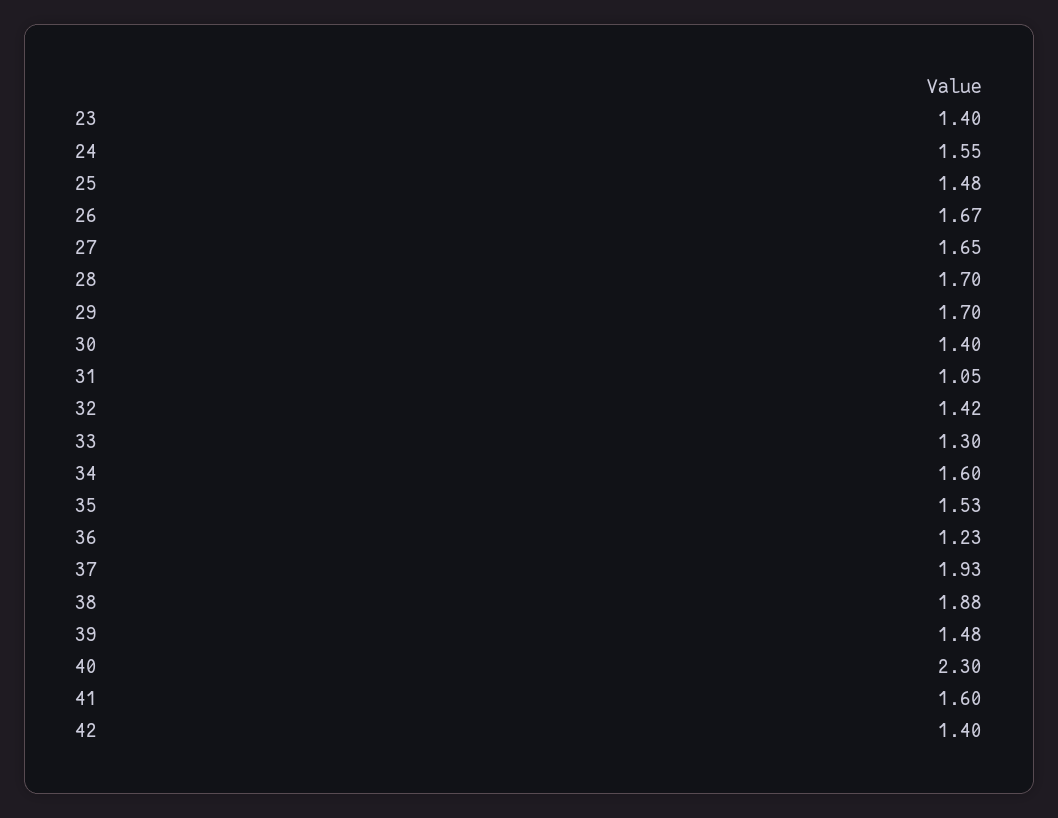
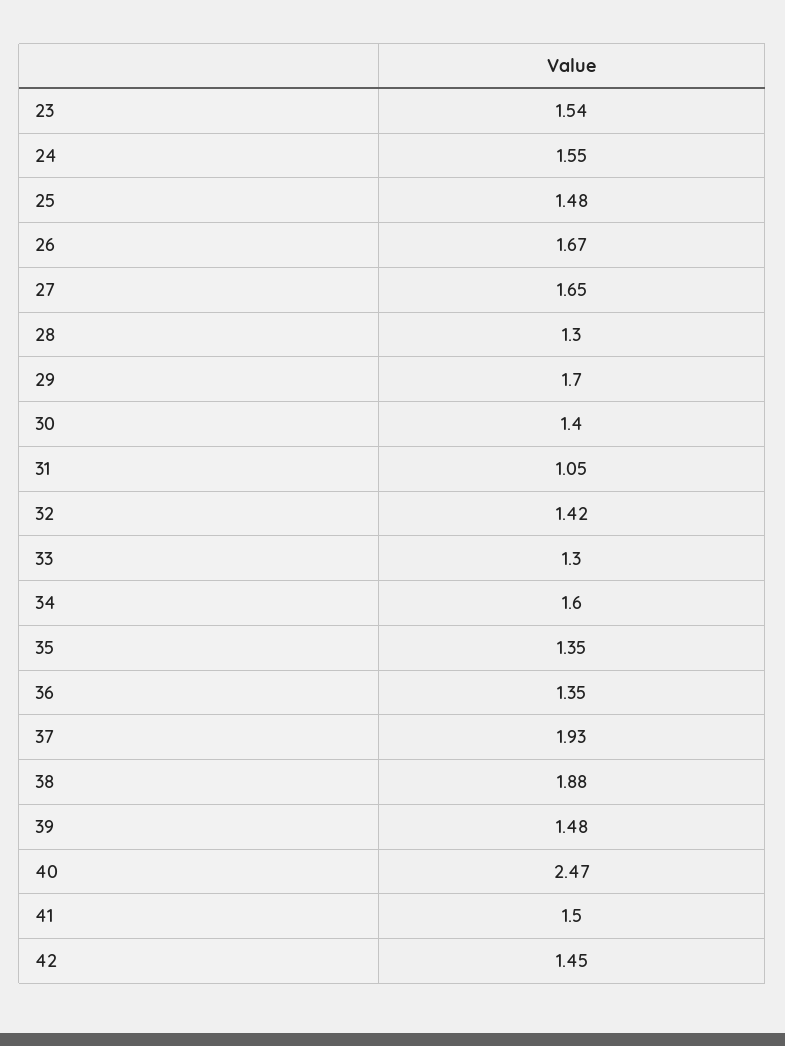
23: 1.4 -> 1.54
28: 1.7 -> 1.3
35: 1.53 -> 1.35
36: 1.23 -> 1.35
40: 2.3 -> 2.47
41: 1.6 -> 1.5
42: 1.4 -> 1.45

